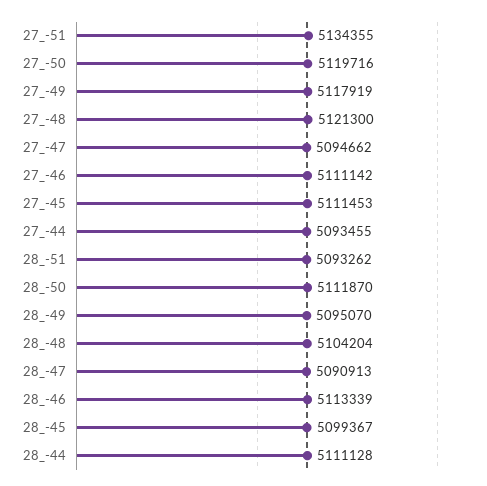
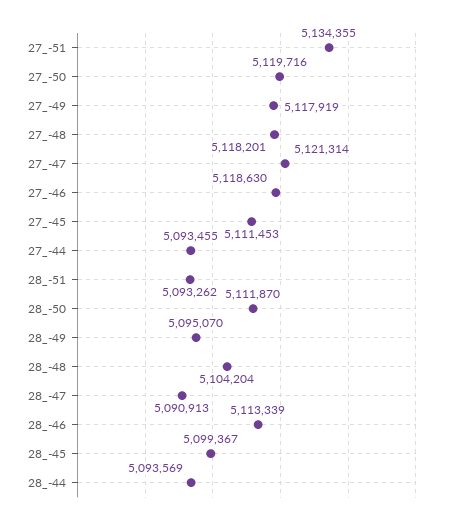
27_-48: 5121300 -> 5118201
27_-47: 5094662 -> 5121314
27_-46: 5111142 -> 5118630
28_-44: 5111128 -> 5093569

